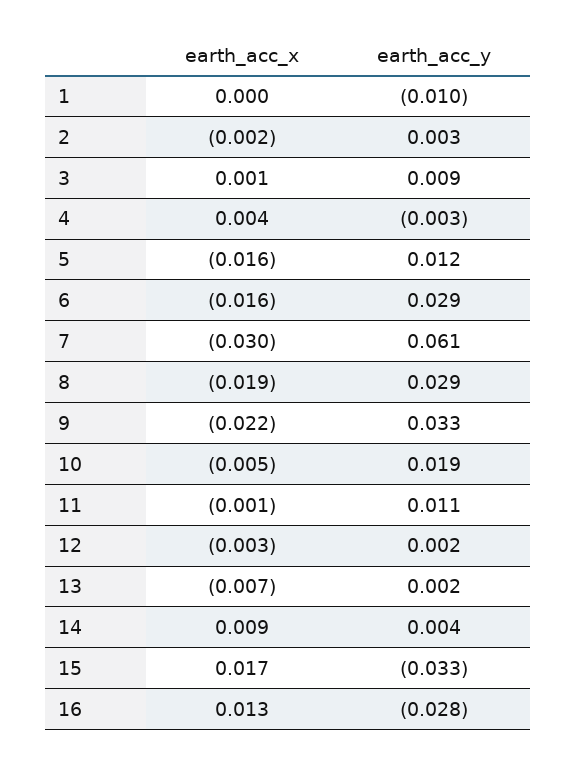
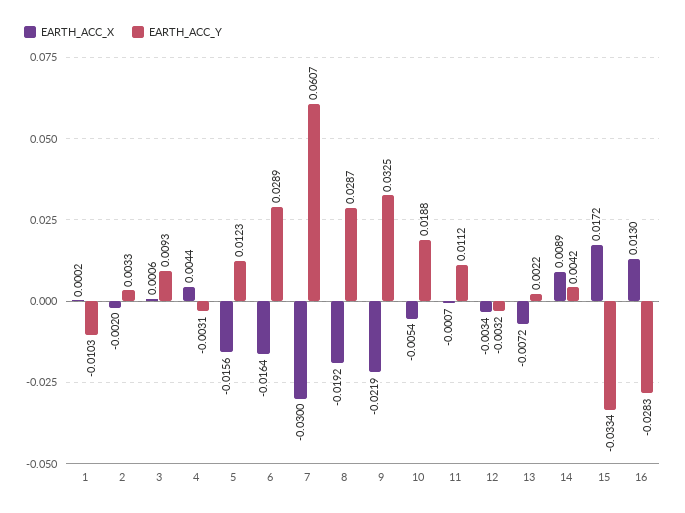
earth_acc_y, 12: 0.002 -> -0.0032

